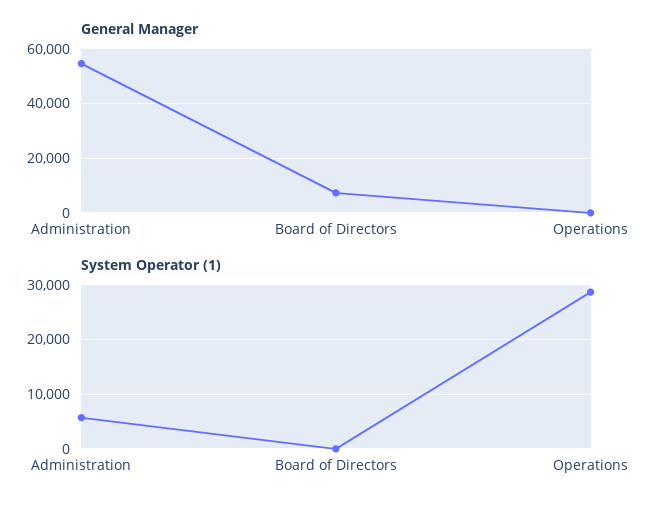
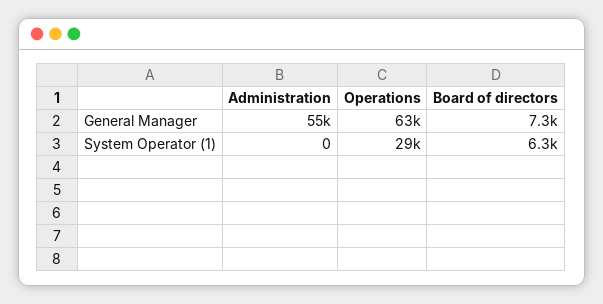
General Manager, Operations: 0 -> 63000
System Operator (1), Administration: 6000 -> 0
System Operator (1), Board of Directors: 0 -> 6300

